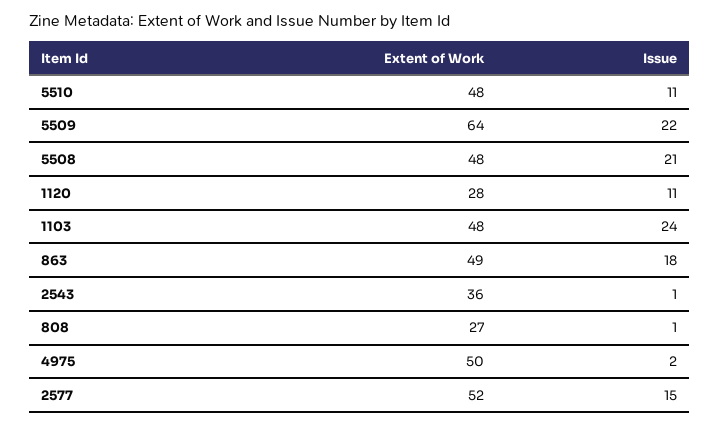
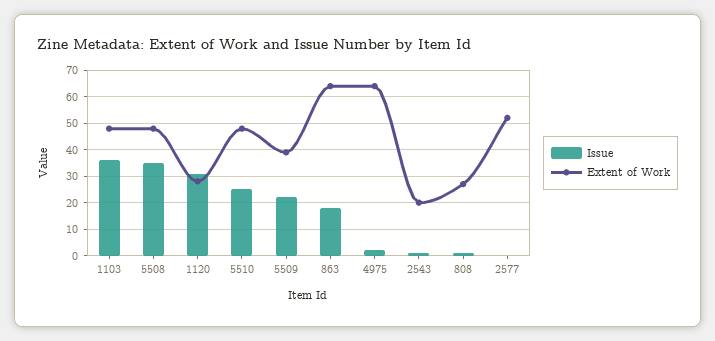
Issue, 5510: 11 -> 25
Extent of Work, 5509: 64 -> 40
Issue, 5508: 21 -> 35
Issue, 1120: 11 -> 30
Issue, 1103: 24 -> 35
Extent of Work, 863: 49 -> 65
Extent of Work, 2543: 36 -> 20
Extent of Work, 4975: 50 -> 65
Issue, 2577: 15 -> 0

